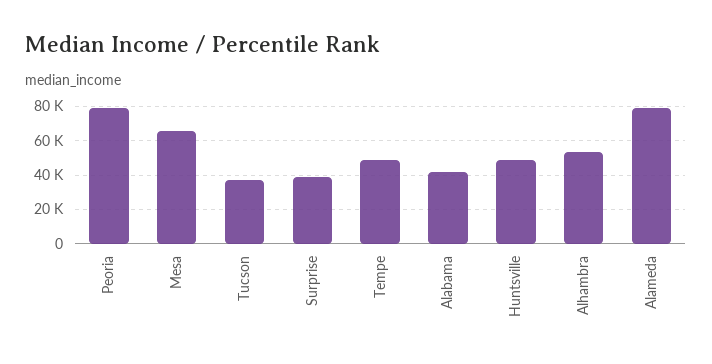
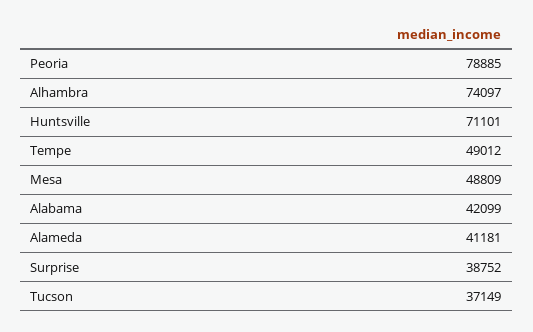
Mesa: 65000 -> 48809
Huntsville: 50000 -> 71101
Alhambra: 55000 -> 74097
Alameda: 80000 -> 41181

